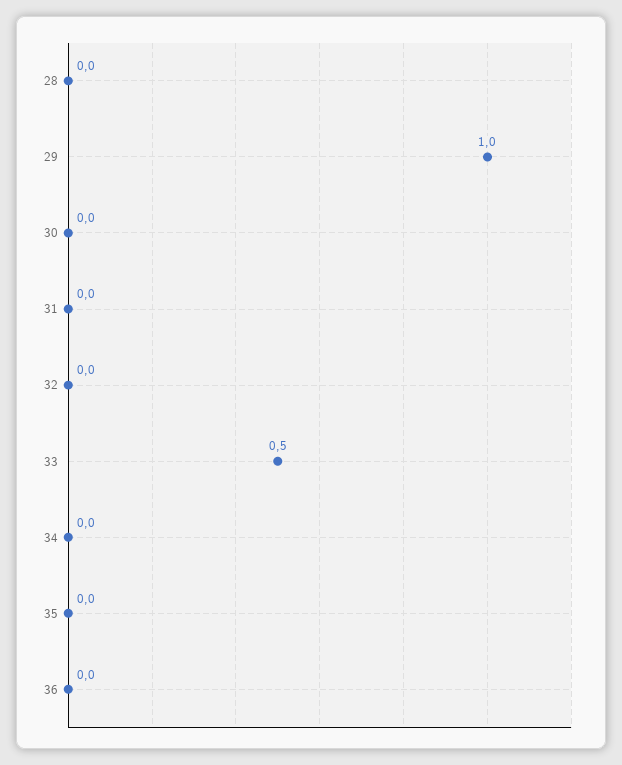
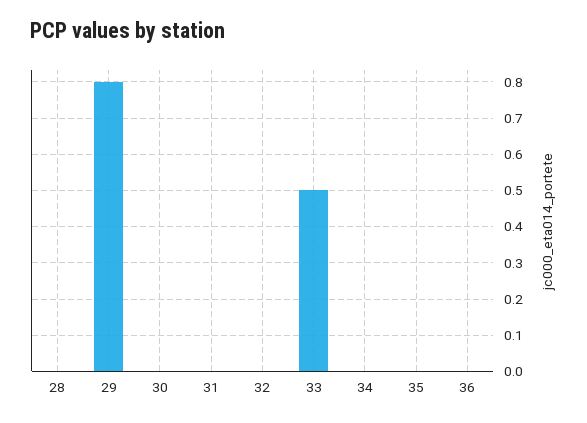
29: 1 -> 0.8

